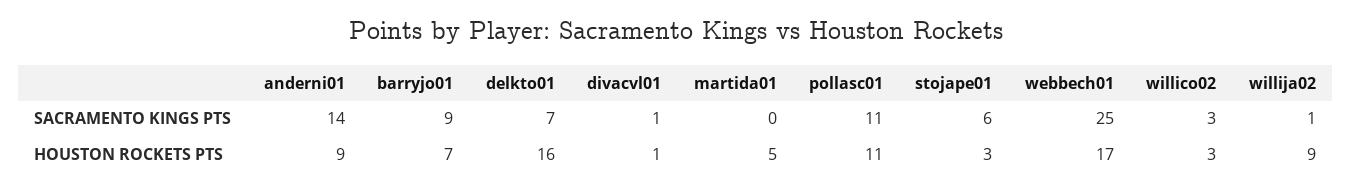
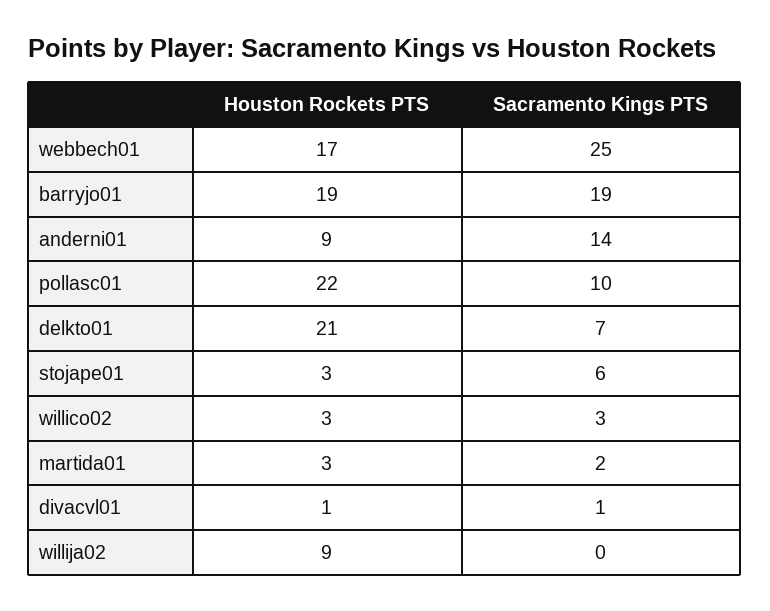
barryjo01, SACRAMENTO KINGS PTS: 9 -> 19
martida01, SACRAMENTO KINGS PTS: 0 -> 2
pollasc01, SACRAMENTO KINGS PTS: 11 -> 10
willija02, SACRAMENTO KINGS PTS: 1 -> 0
barryjo01, HOUSTON ROCKETS PTS: 7 -> 19
delkto01, HOUSTON ROCKETS PTS: 16 -> 21
martida01, HOUSTON ROCKETS PTS: 5 -> 3
pollasc01, HOUSTON ROCKETS PTS: 11 -> 22

